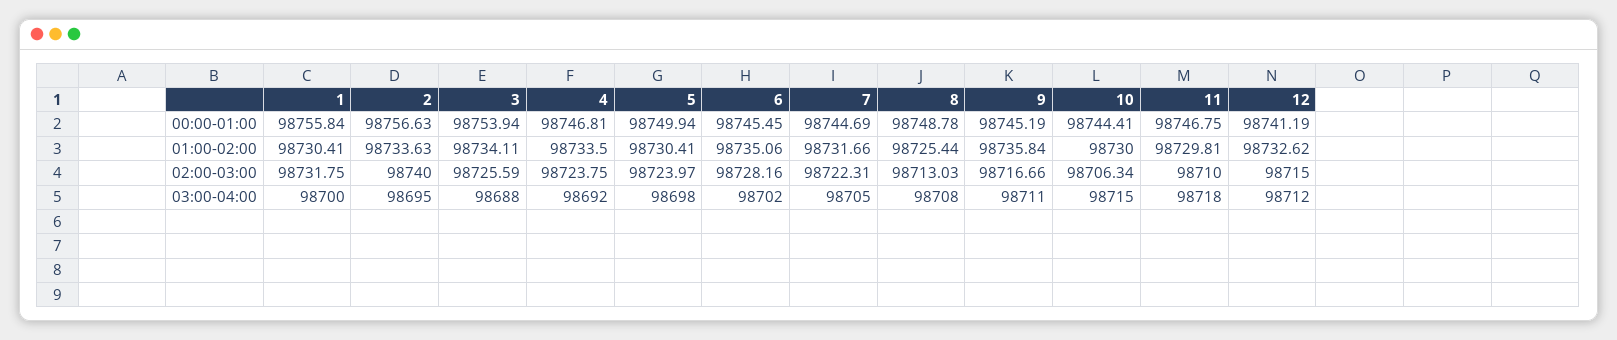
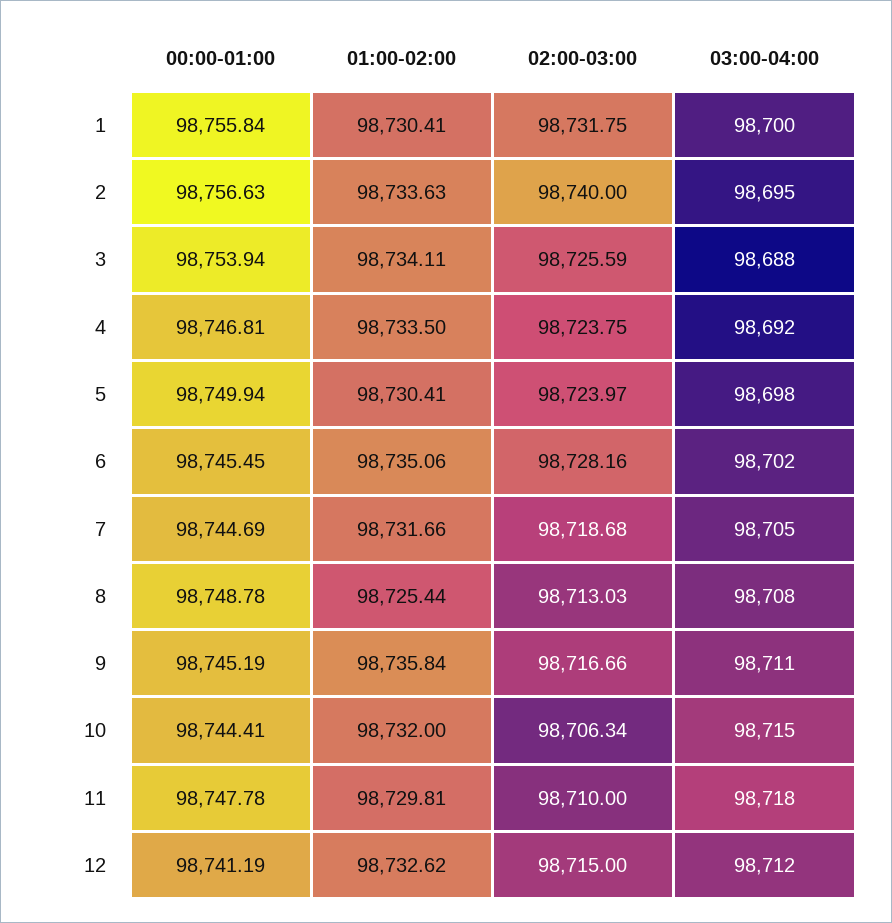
11, 00:00-01:00: 98746.75 -> 98747.78
10, 01:00-02:00: 98730 -> 98732
7, 02:00-03:00: 98722.31 -> 98718.68

